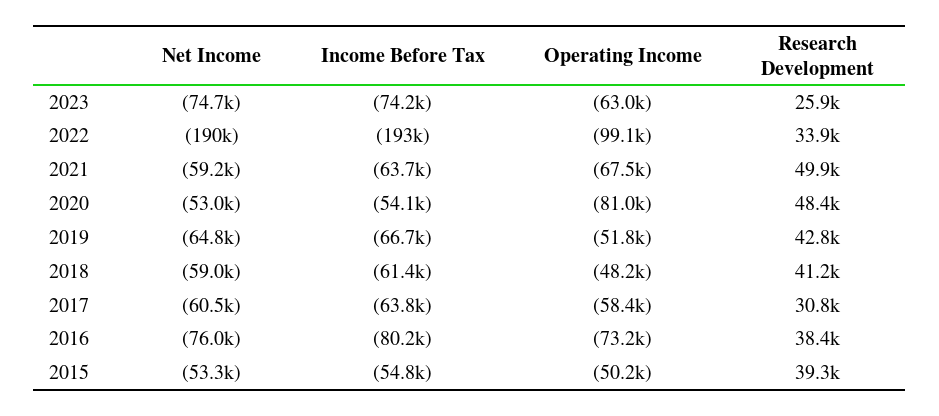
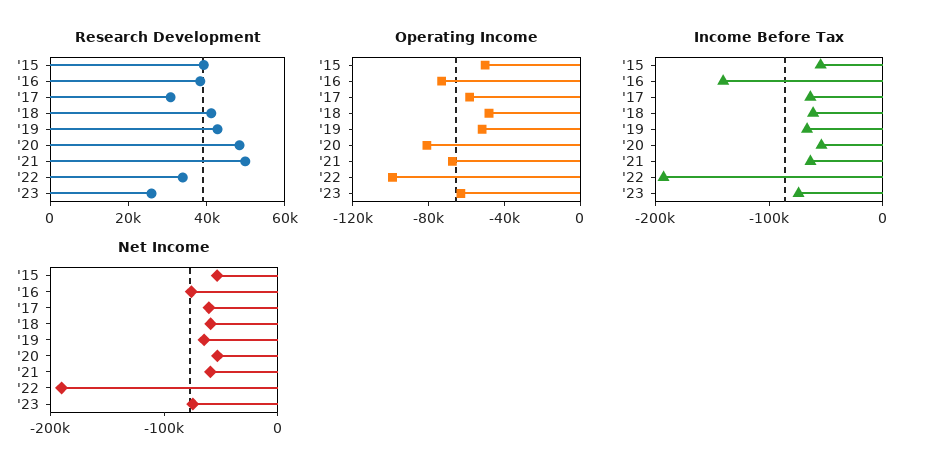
Income Before Tax, 2016: -80200 -> -140000

